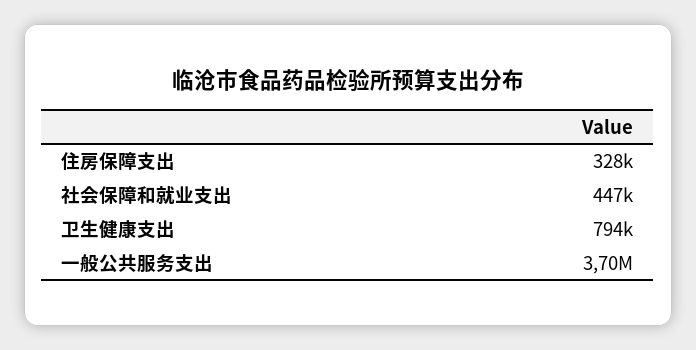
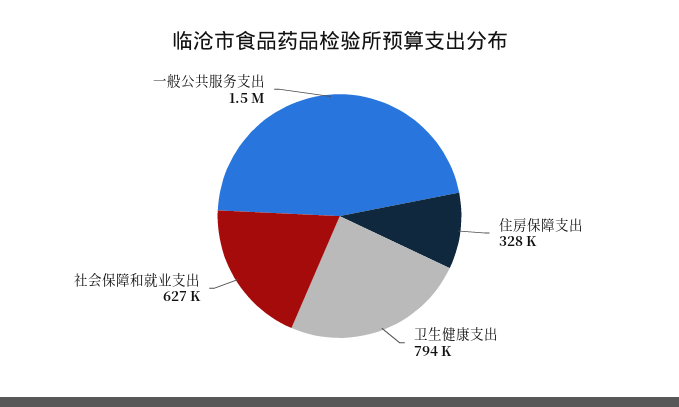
社会保障和就业支出: 447000 -> 627000
一般公共服务支出: 3700000 -> 1500000

